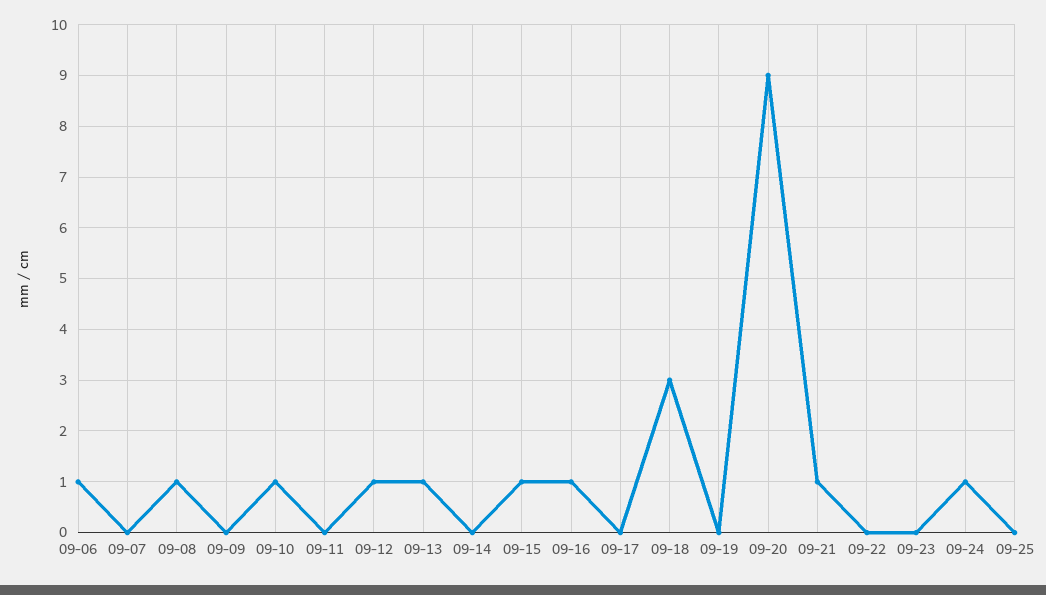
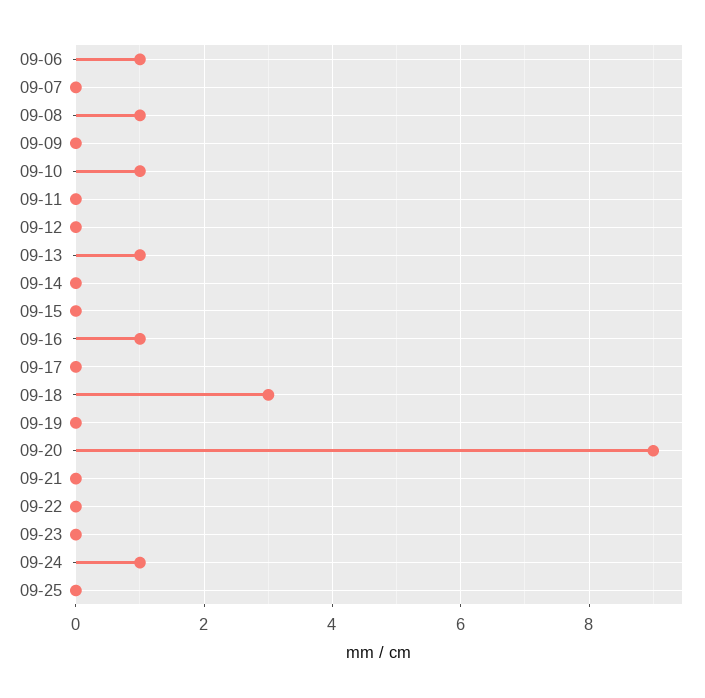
09-12: 1 -> 0
09-15: 1 -> 0
09-21: 1 -> 0

